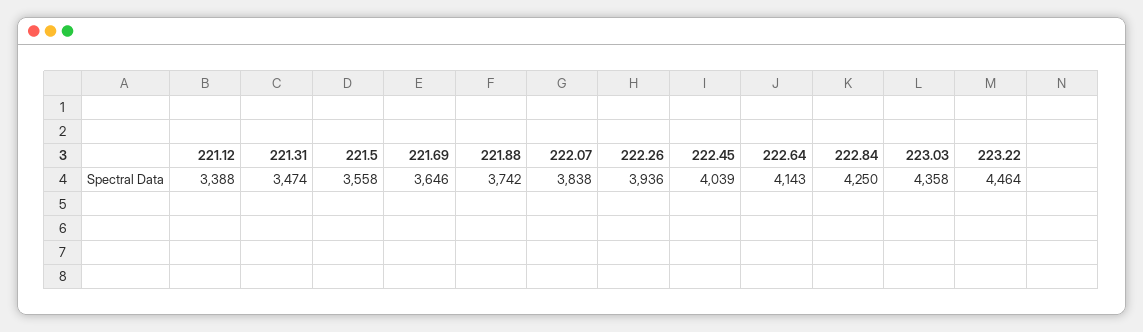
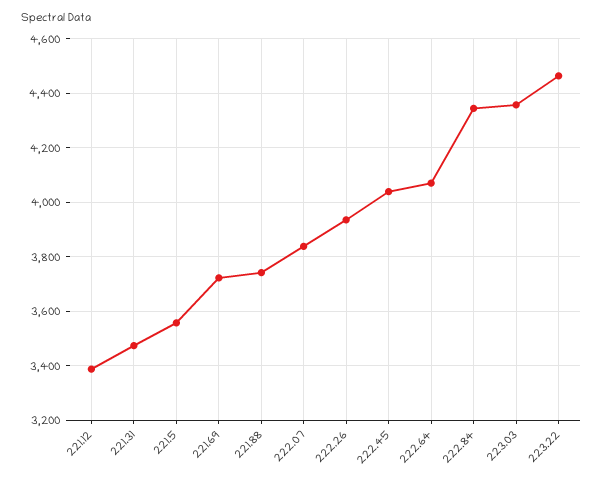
221.69: 3646 -> 3725
222.64: 4143 -> 4075
222.84: 4250 -> 4350

